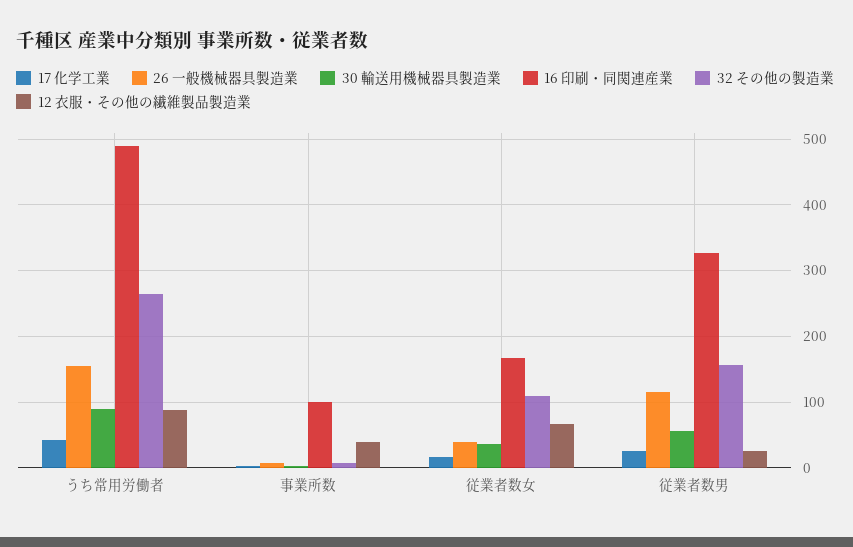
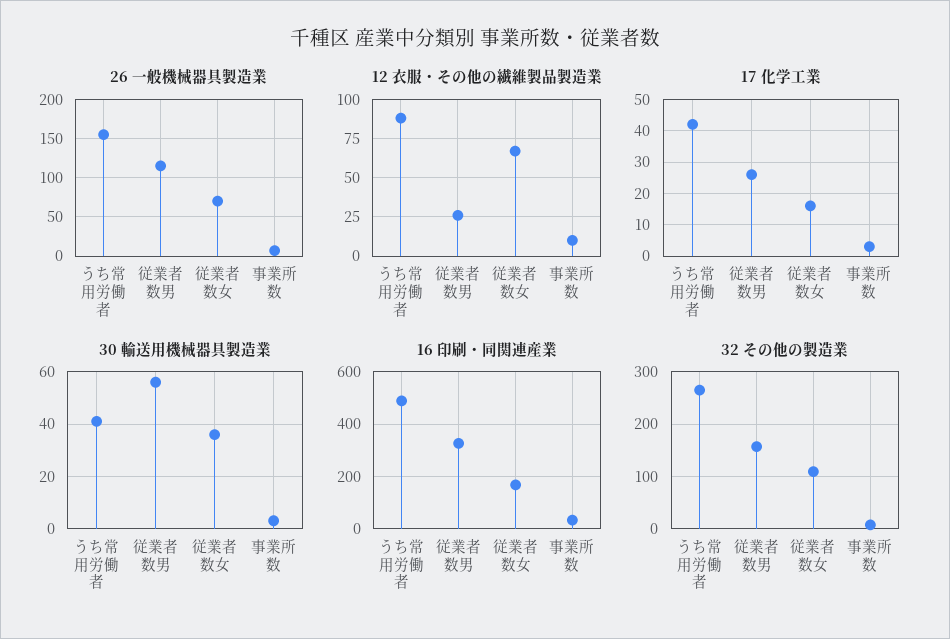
30 輸送用機械器具製造業, うち常用労働者: 90 -> 40
16 印刷・同関連産業, 事業所数: 100 -> 25
12 衣服・その他の繊維製品製造業, 事業所数: 40 -> 10
26 一般機械器具製造業, 従業者数女: 40 -> 70

